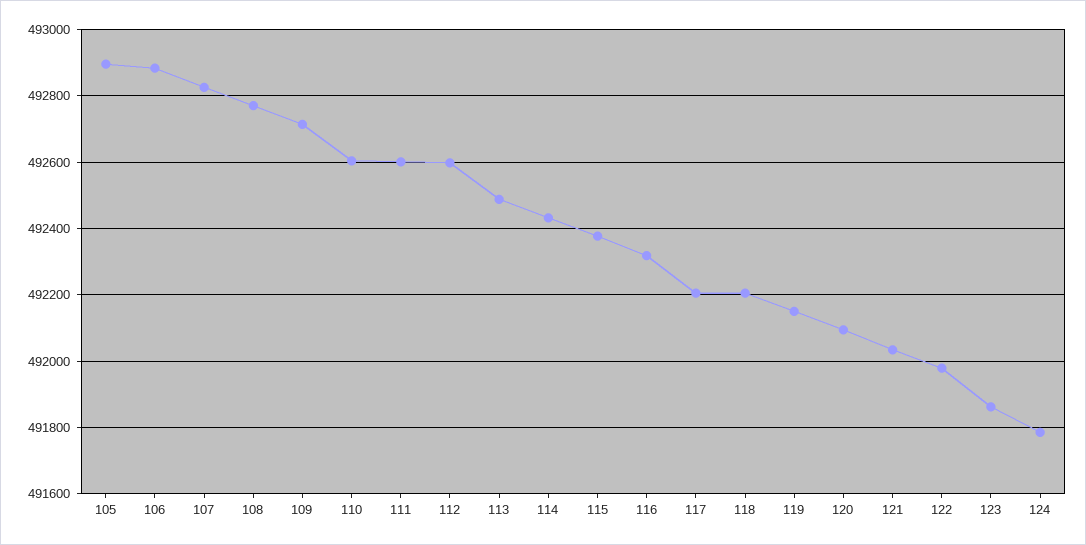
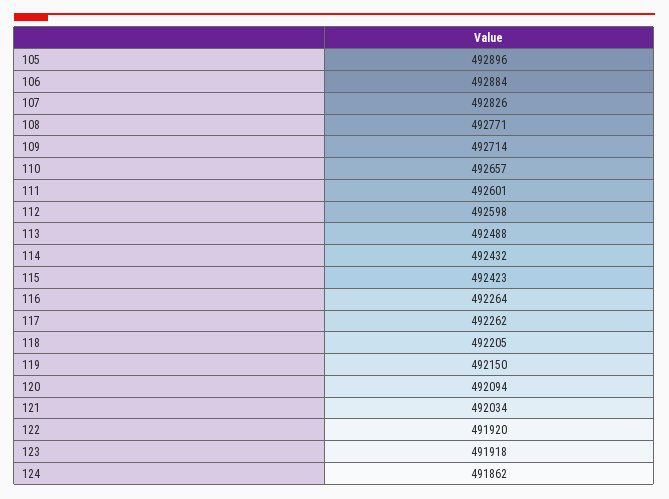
110: 492600 -> 492657
115: 492380 -> 492423
116: 492320 -> 492264
117: 492200 -> 492262
122: 491980 -> 491920
123: 491860 -> 491918
124: 491780 -> 491862

